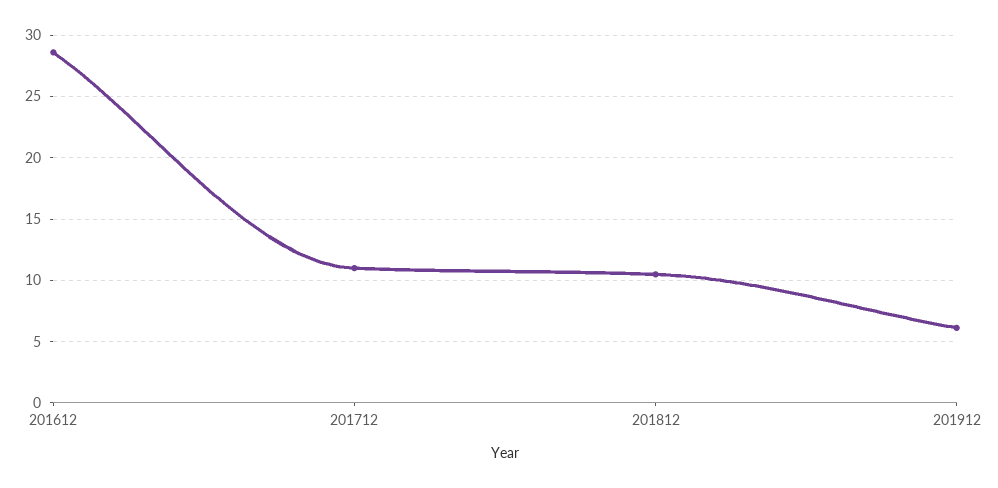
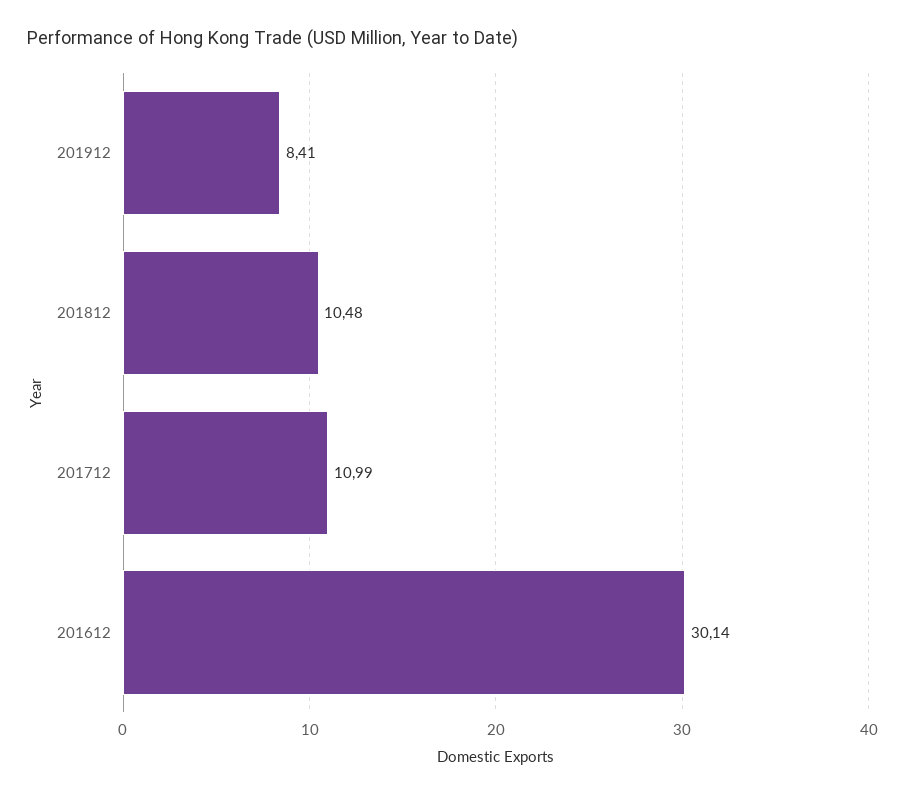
201612: 28.5 -> 30.14
201912: 6 -> 8.41

